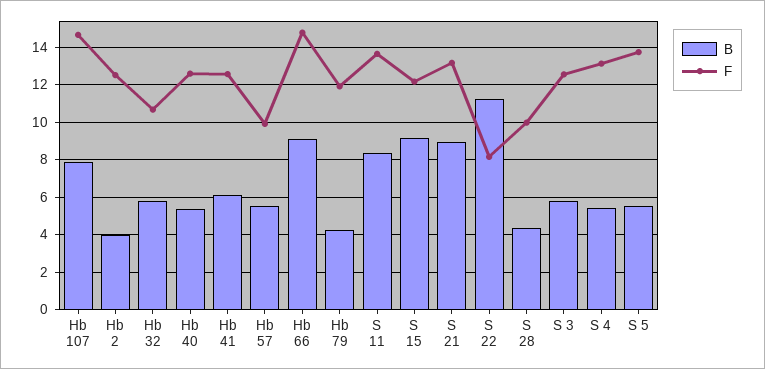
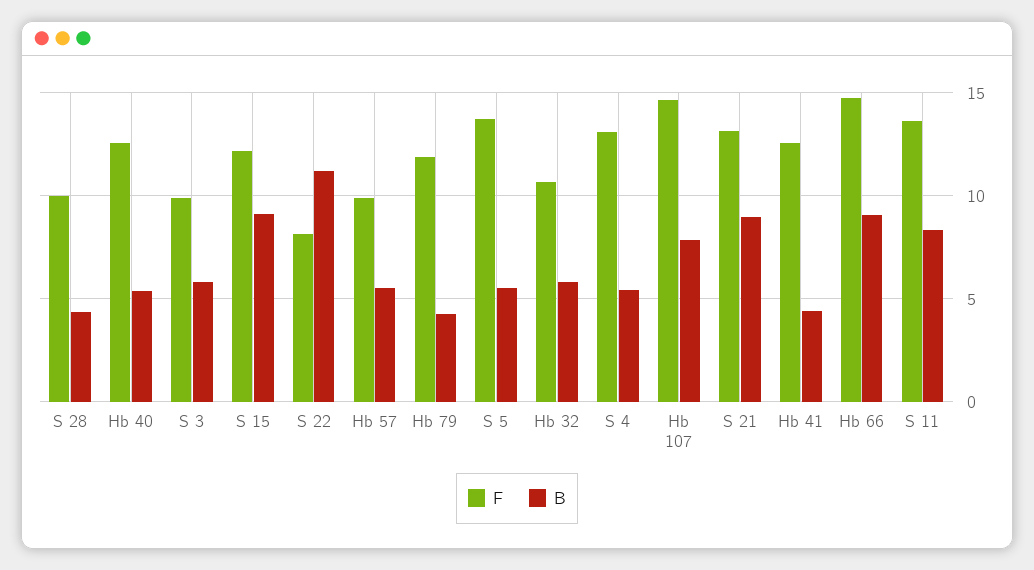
B, Hb 2: 4 -> none
F, Hb 2: 12.5 -> none
B, Hb 41: 6 -> 4.5
F, S 3: 12.5 -> 10

